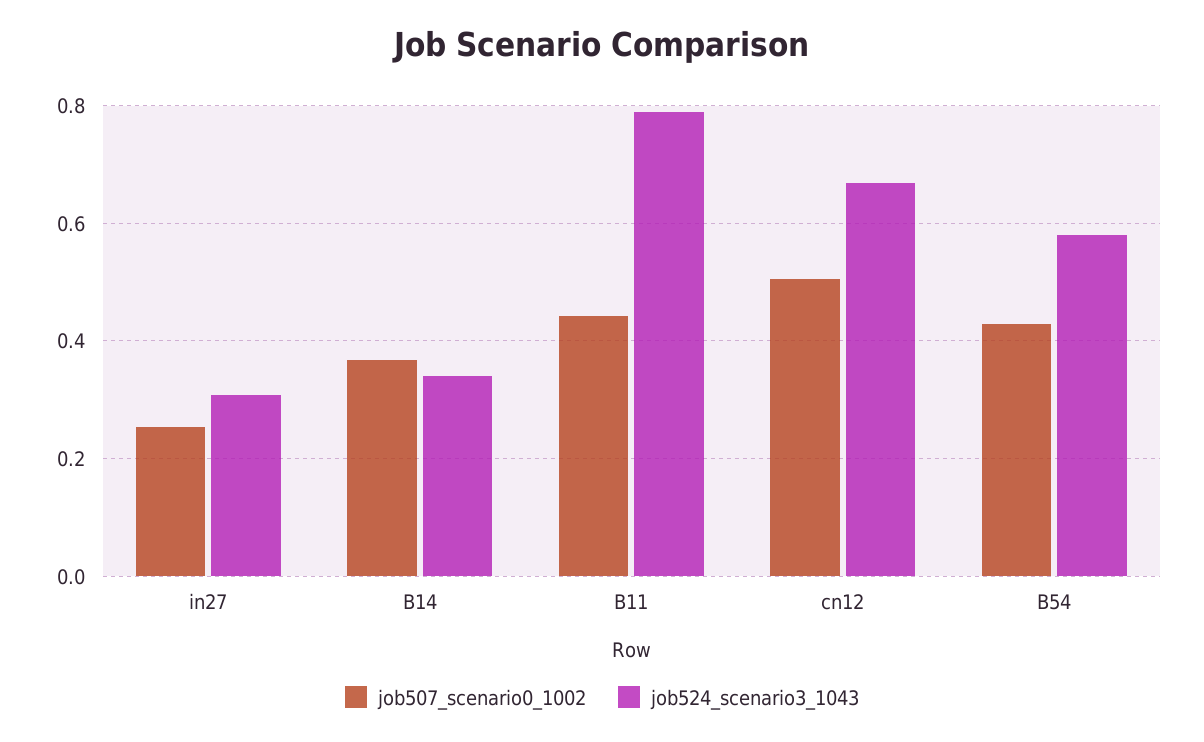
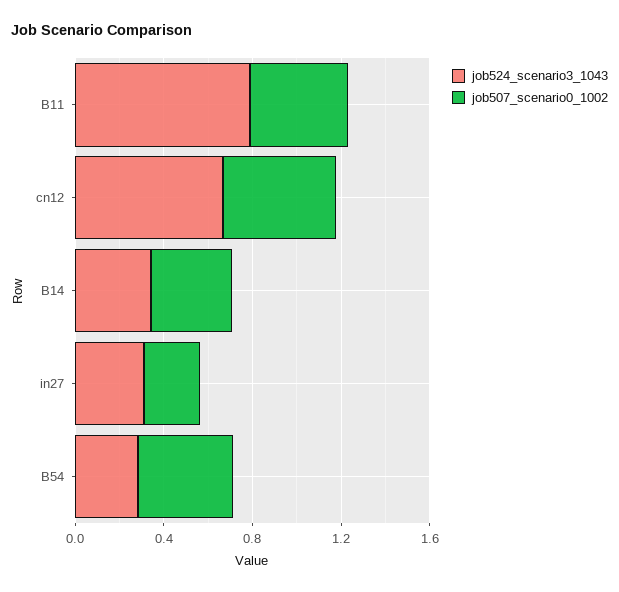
job524_scenario3_1043, B54: 0.58 -> 0.3

